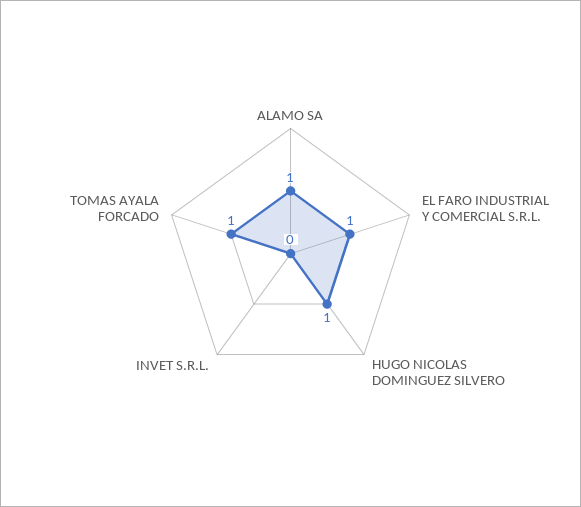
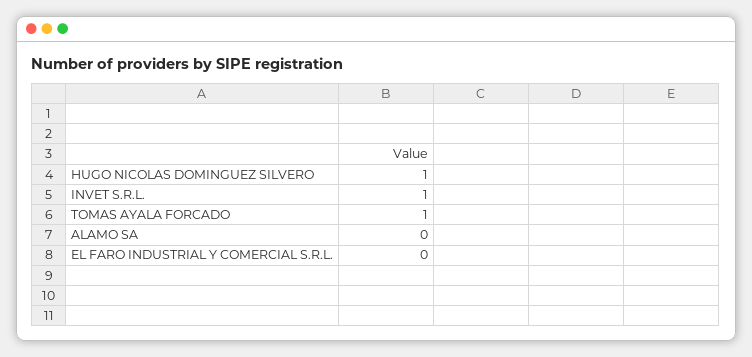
ALAMO SA: 1 -> 0
EL FARO INDUSTRIAL Y COMERCIAL S.R.L.: 1 -> 0
INVET S.R.L.: 0 -> 1

